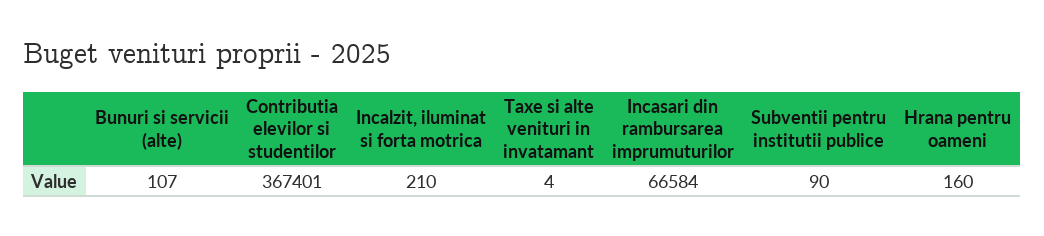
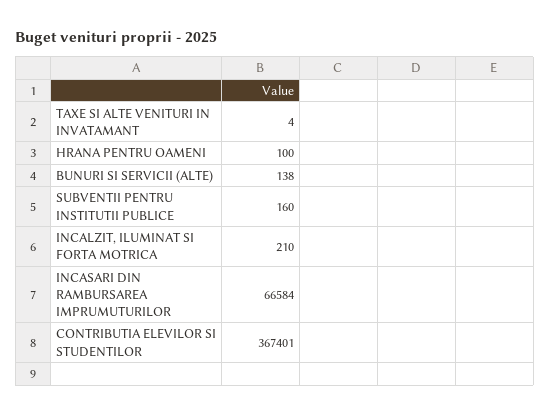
Bunuri si servicii (alte): 107 -> 138
Subventii pentru institutii publice: 90 -> 160
Hrana pentru oameni: 160 -> 100

